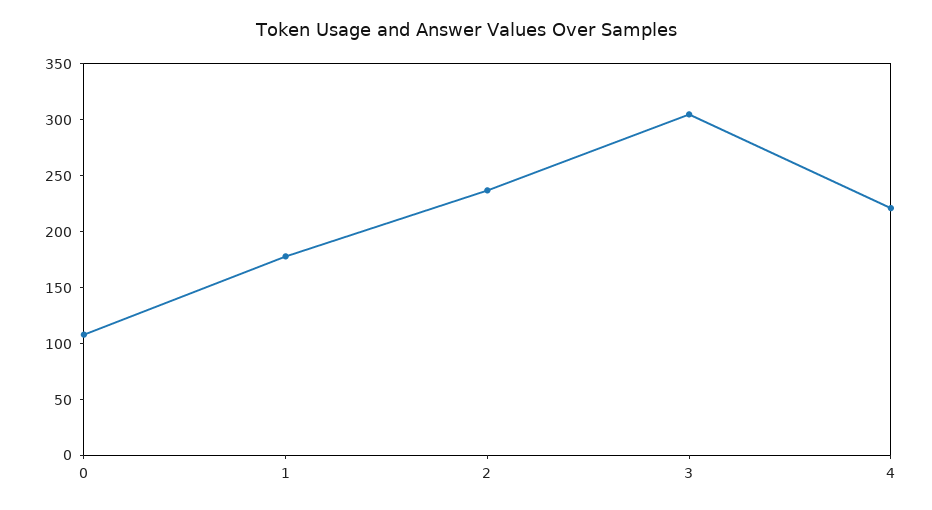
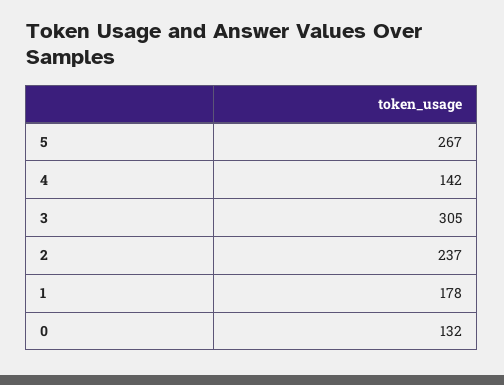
0: 110 -> 132
4: 220 -> 142
5: none -> 267

